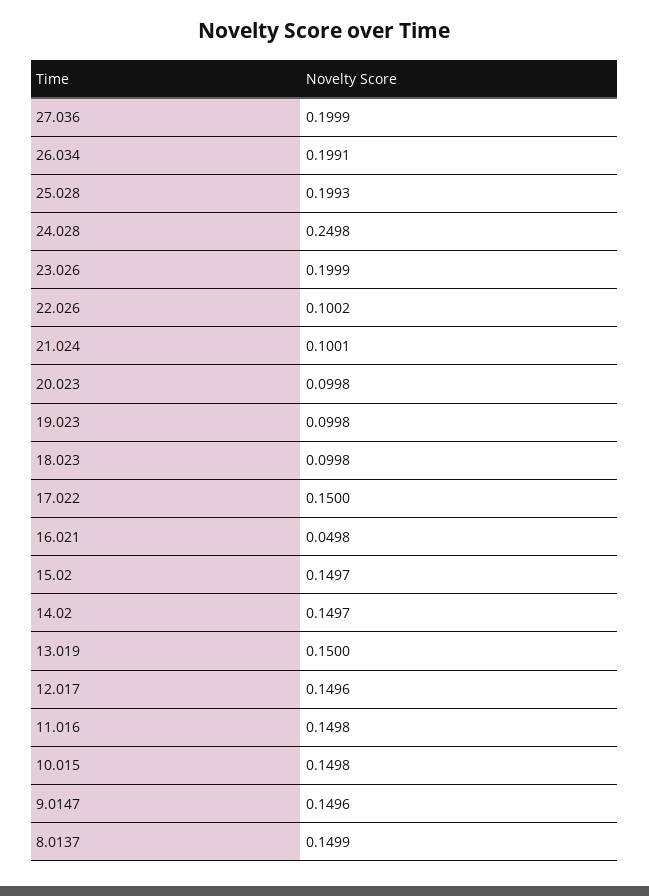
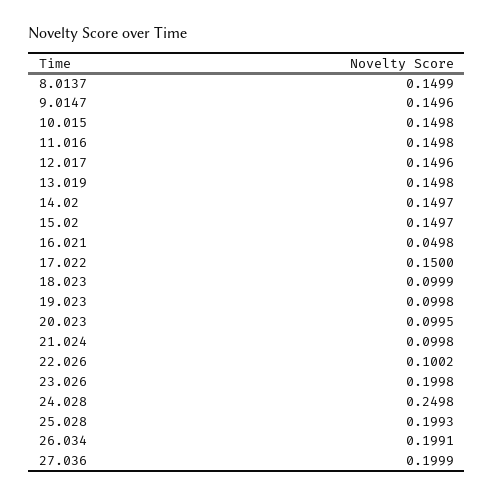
23.026: 0.1999 -> 0.1998
21.024: 0.1001 -> 0.0998
20.023: 0.0998 -> 0.0995
18.023: 0.0998 -> 0.0999
13.019: 0.15 -> 0.1498

